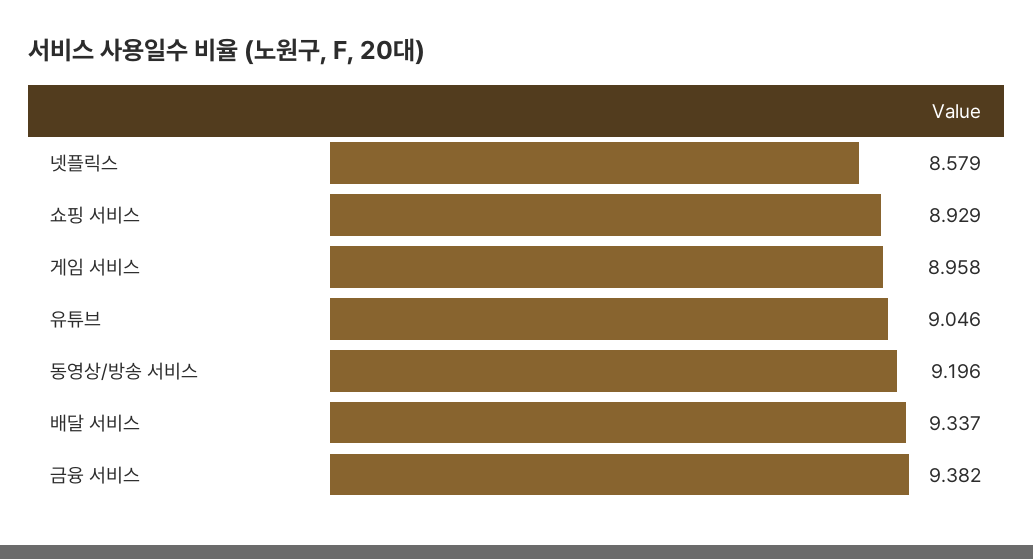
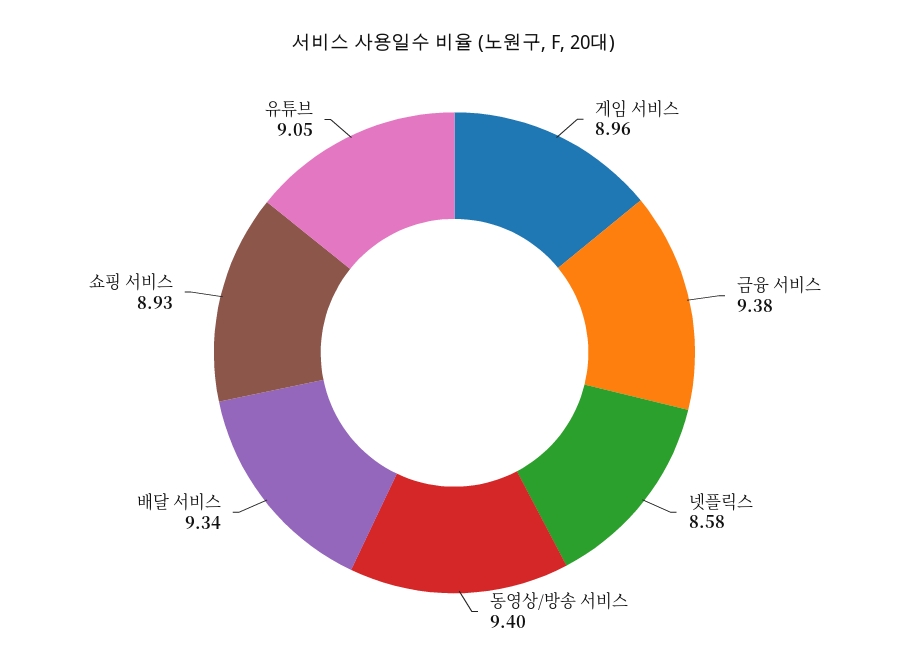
동영상/방송 서비스: 9.196 -> 9.4

